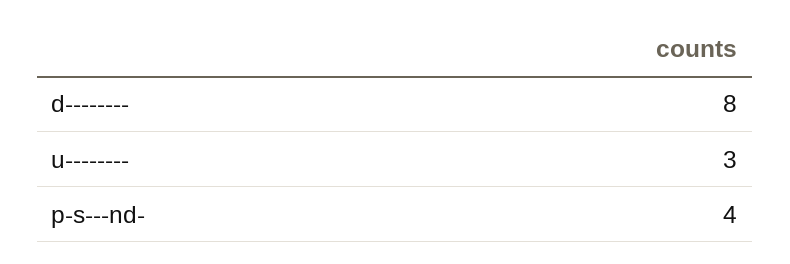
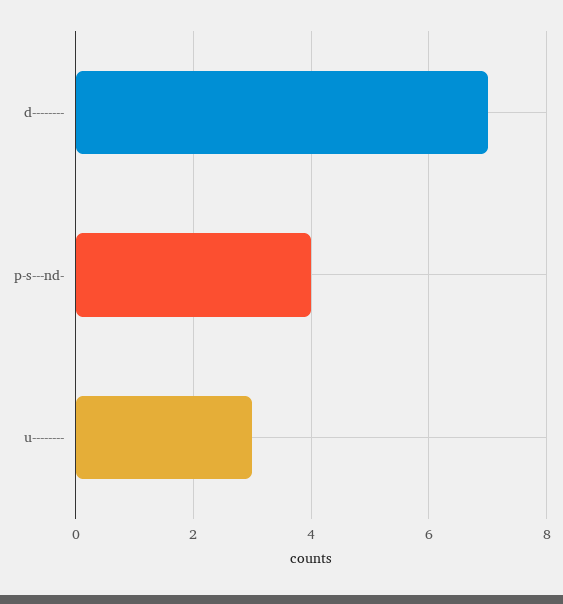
d--------: 8 -> 7

